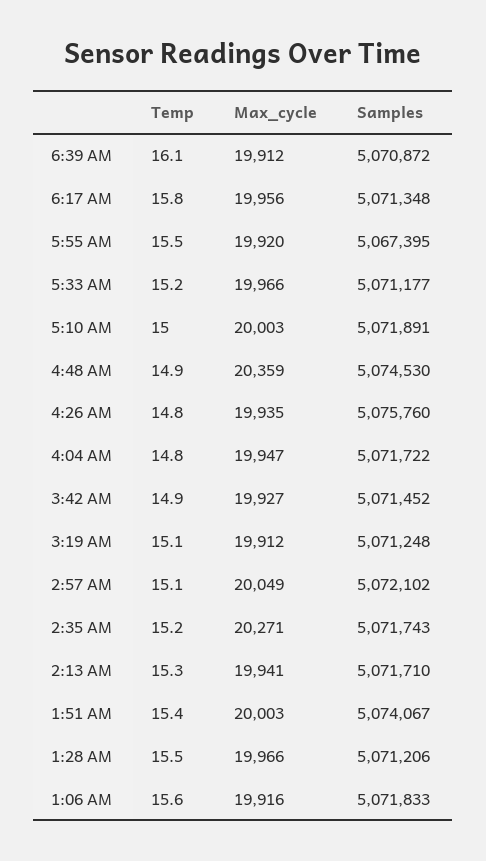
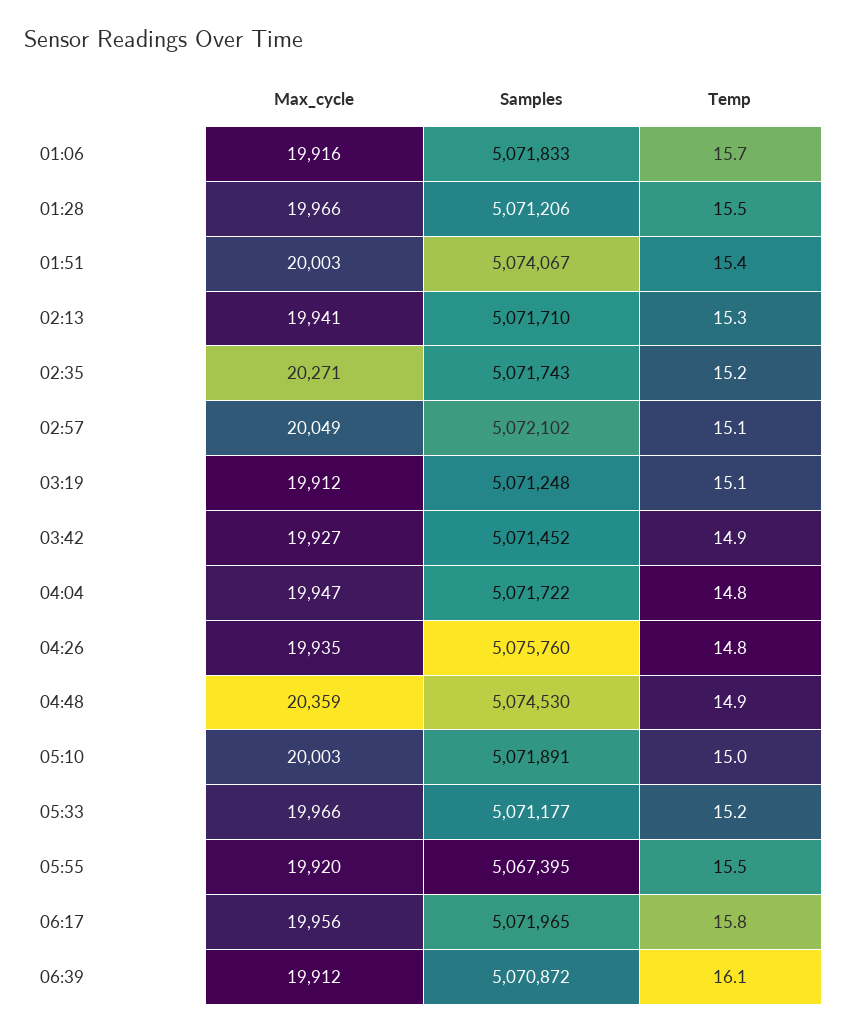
Samples, 6:17 AM: 5071348 -> 5071965
Temp, 1:06 AM: 15.6 -> 15.7

